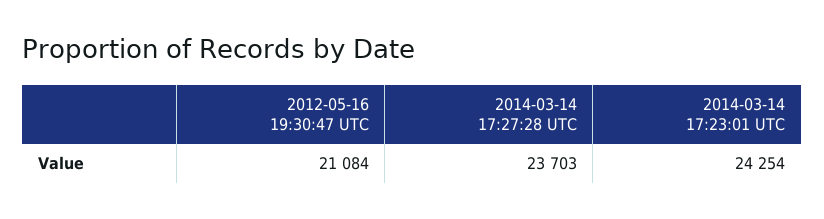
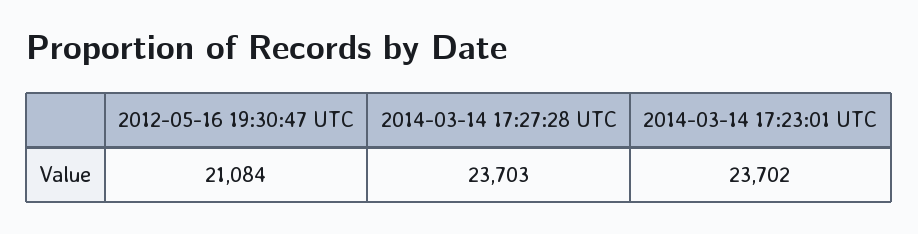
2014-03-14 17:23:01 UTC: 24254 -> 23702

